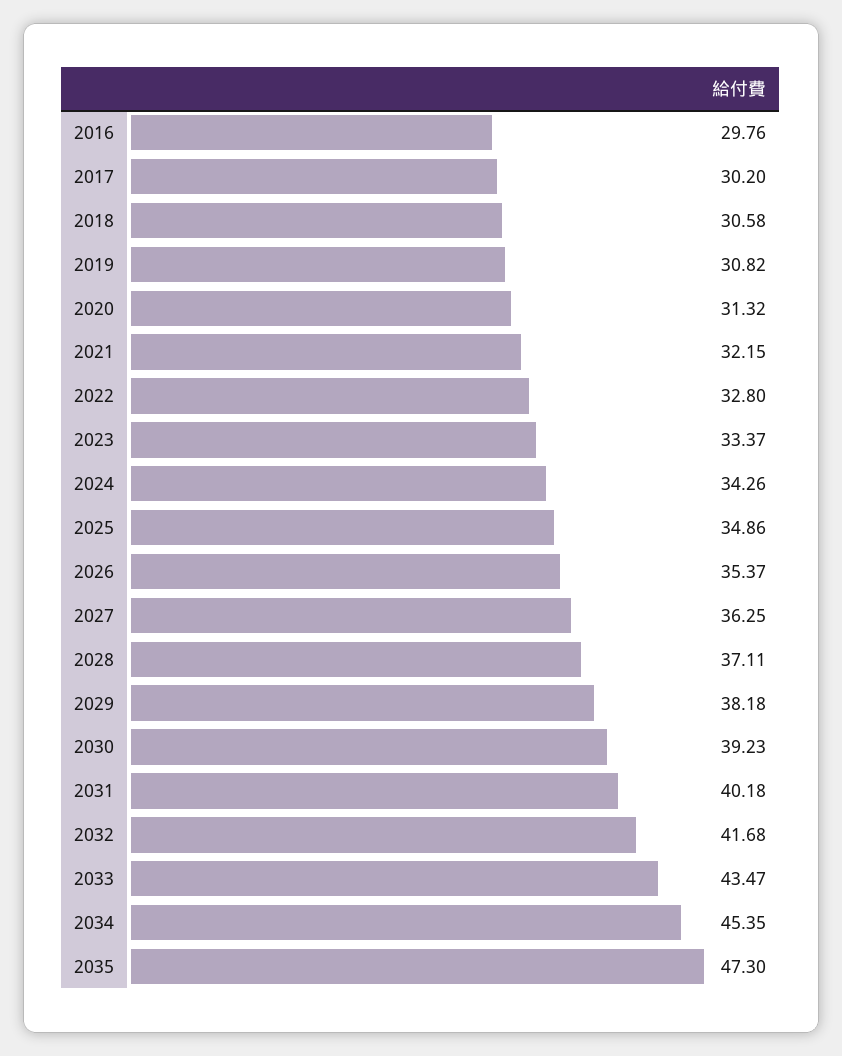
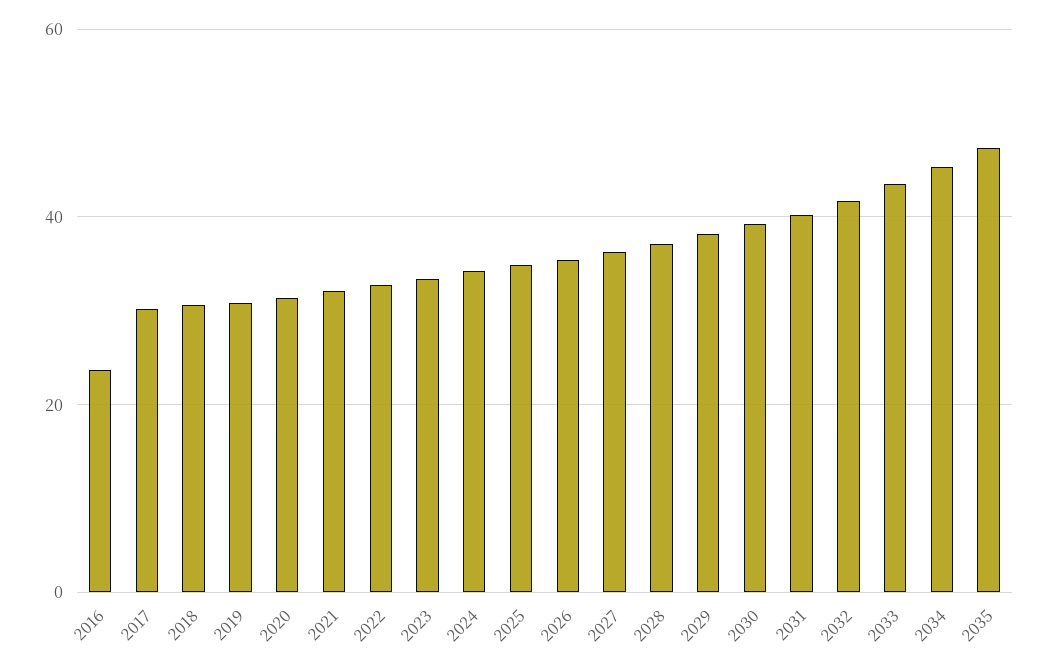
2016: 29.76 -> 24

